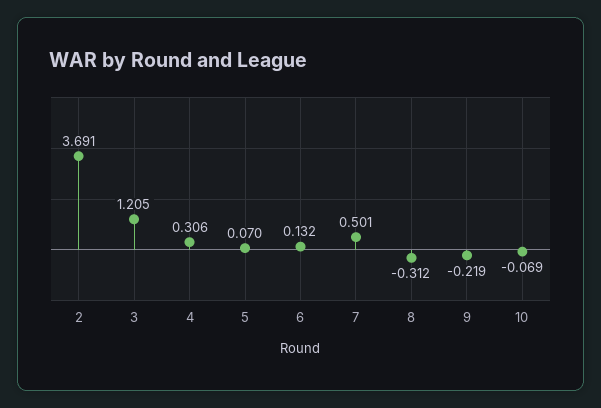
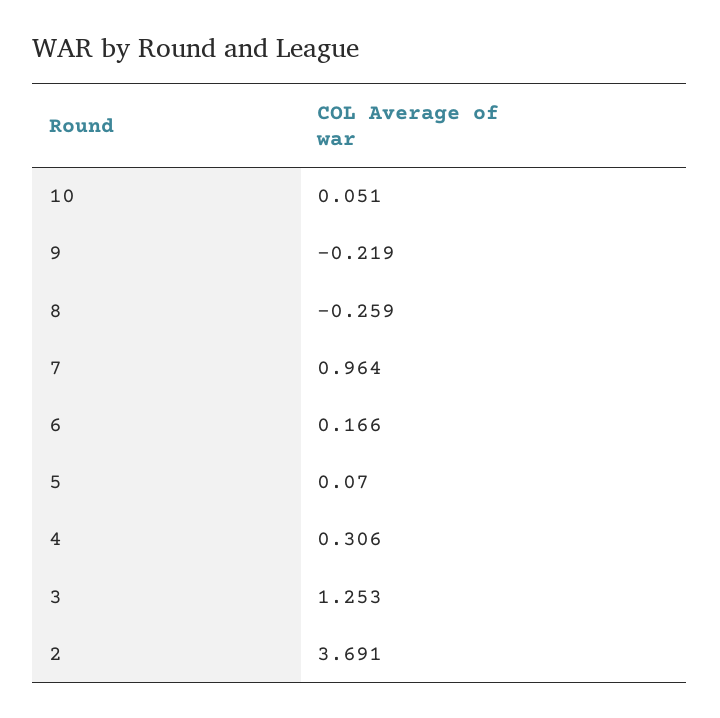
3: 1.205 -> 1.253
6: 0.132 -> 0.166
7: 0.501 -> 0.964
8: -0.312 -> -0.259
10: -0.069 -> 0.051

